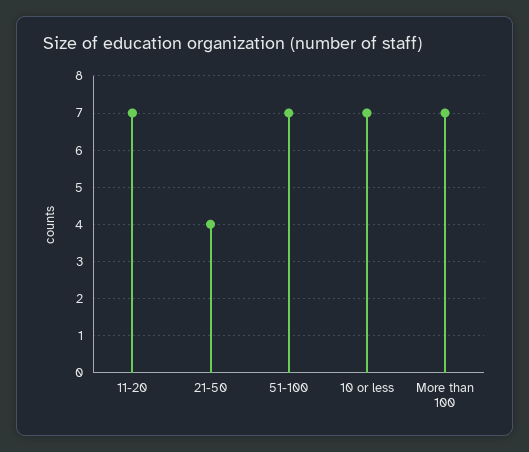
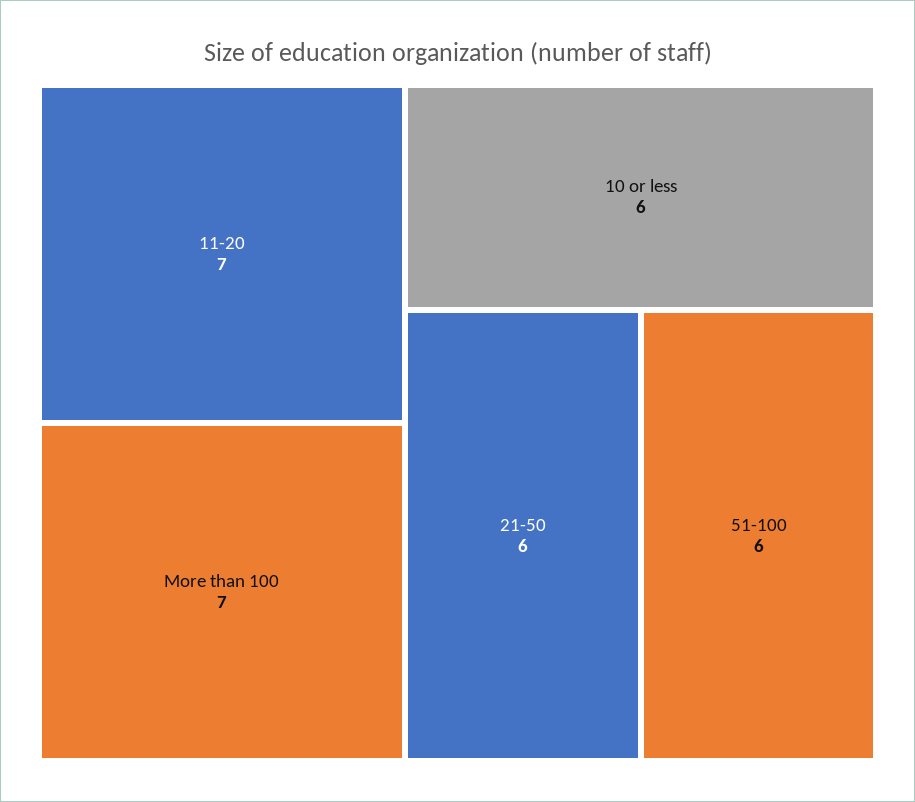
21-50: 4 -> 6
51-100: 7 -> 6
10 or less: 7 -> 6

